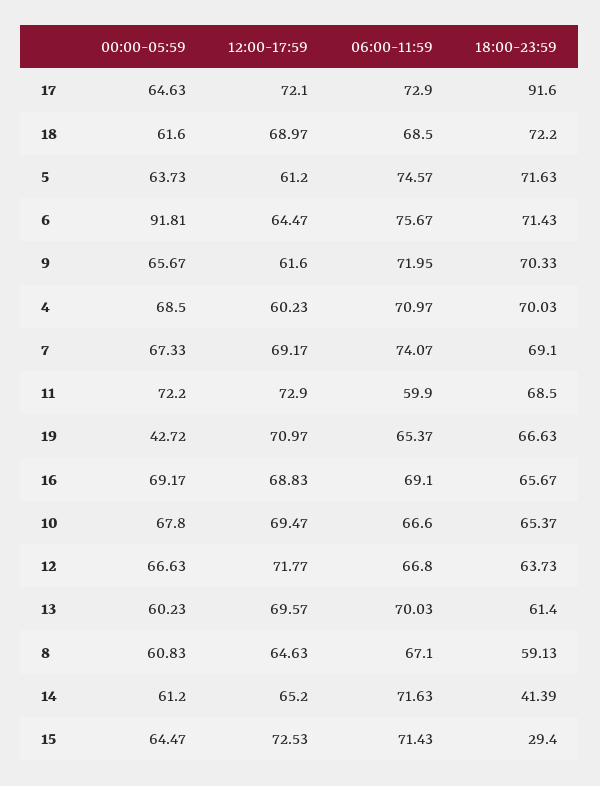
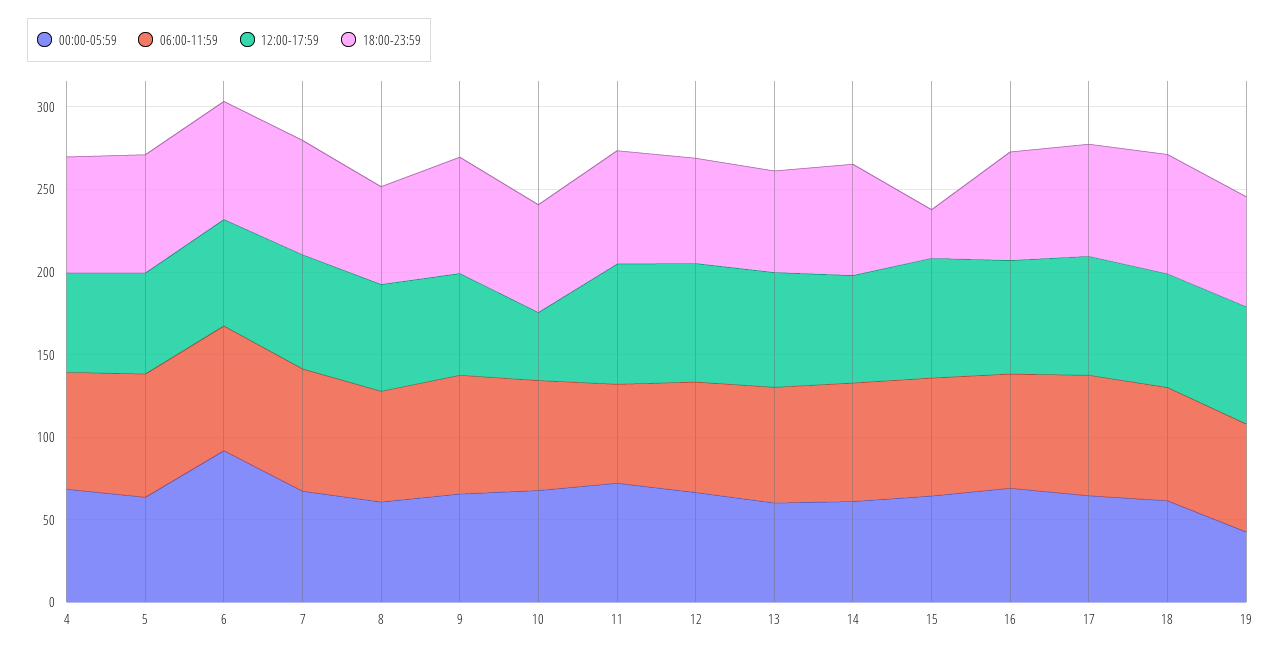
18:00-23:59, 17: 91.6 -> 70
12:00-17:59, 10: 69.47 -> 40
18:00-23:59, 14: 41.39 -> 70

